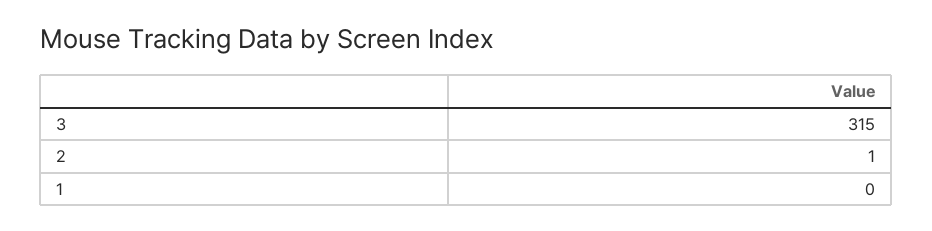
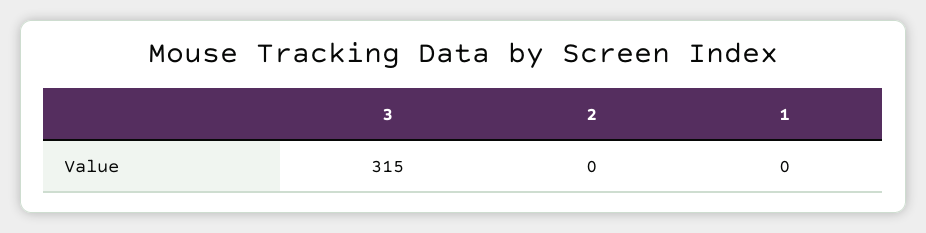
2: 1 -> 0

